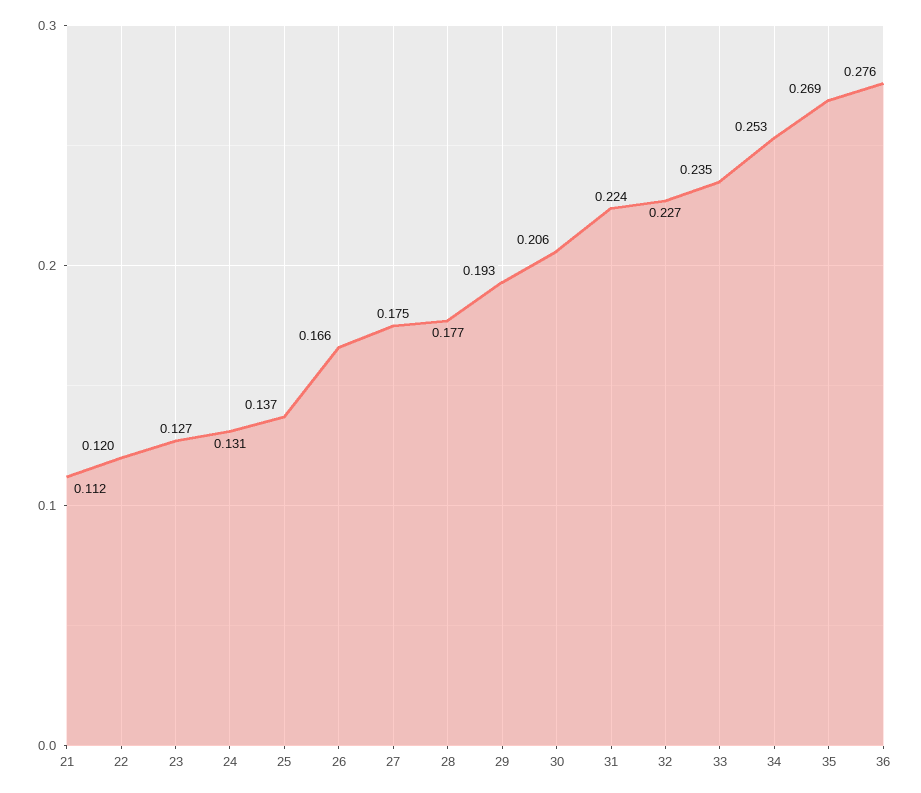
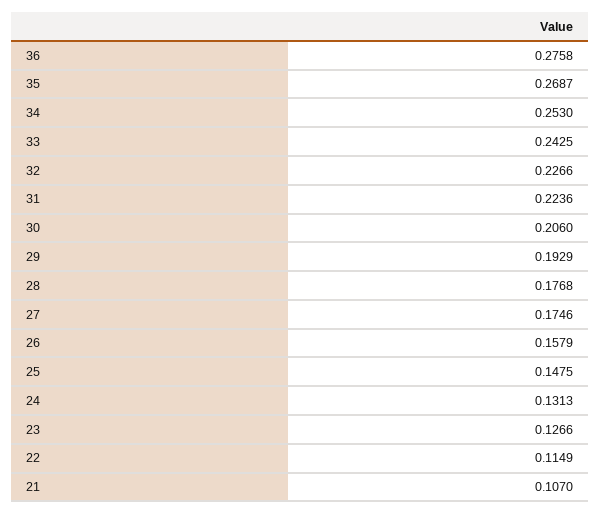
21: 0.112 -> 0.107
22: 0.12 -> 0.1149
25: 0.137 -> 0.1475
26: 0.166 -> 0.1579
33: 0.235 -> 0.2425

